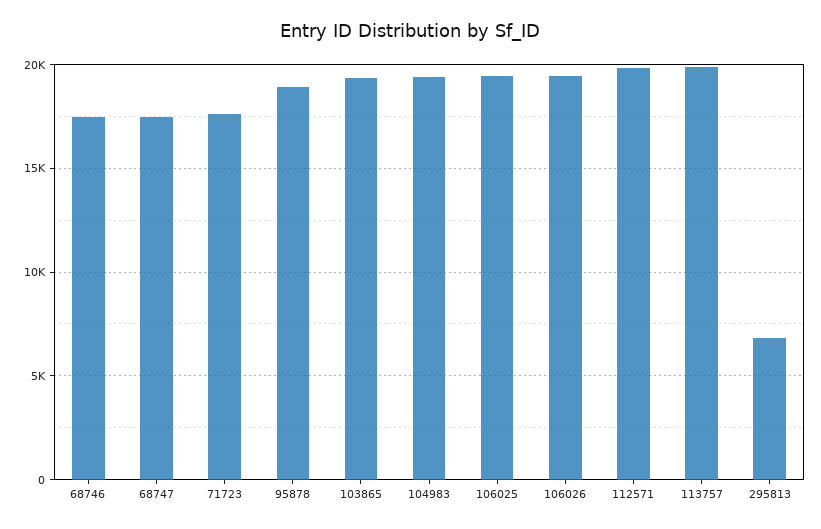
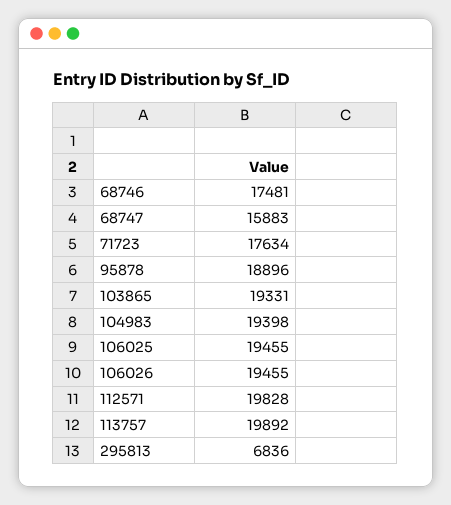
68747: 17500 -> 15883

